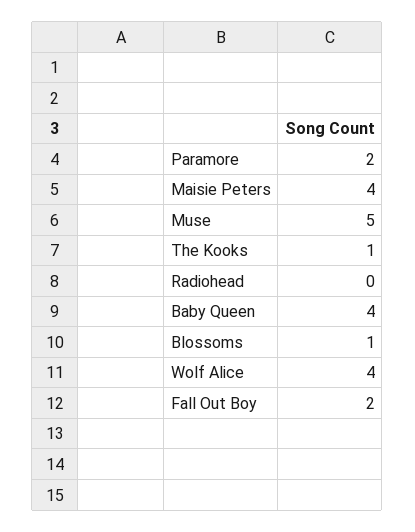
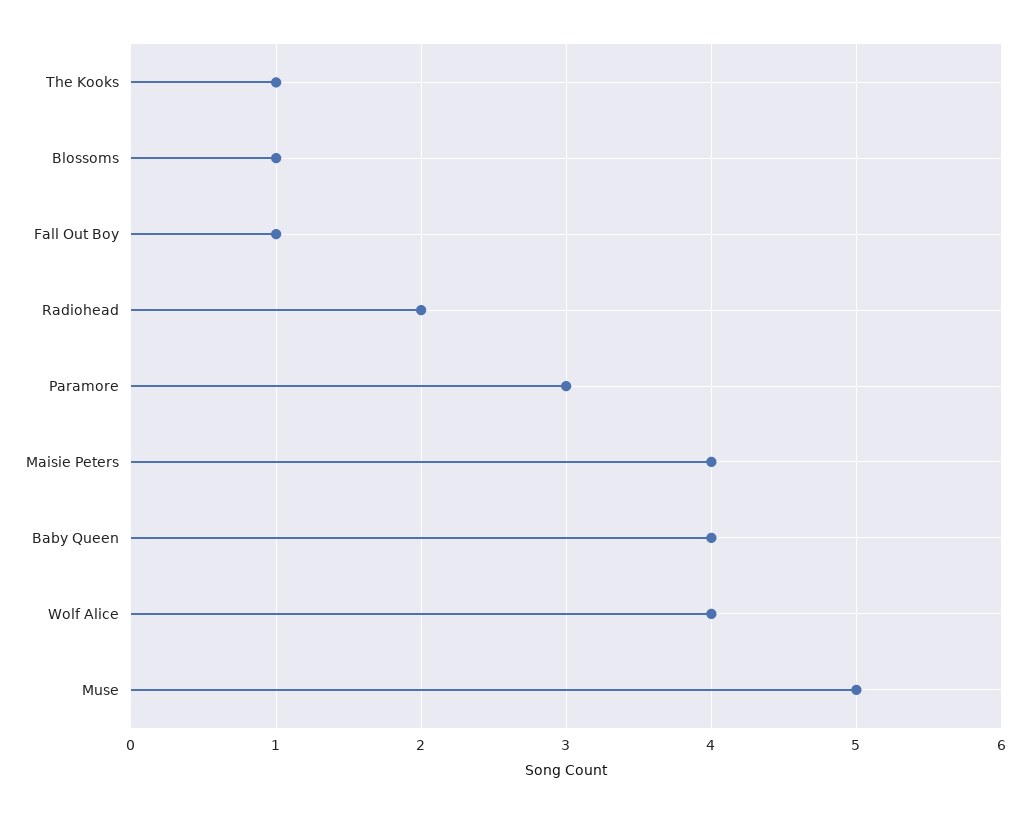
Paramore: 2 -> 3
Radiohead: 0 -> 2
Fall Out Boy: 2 -> 1

